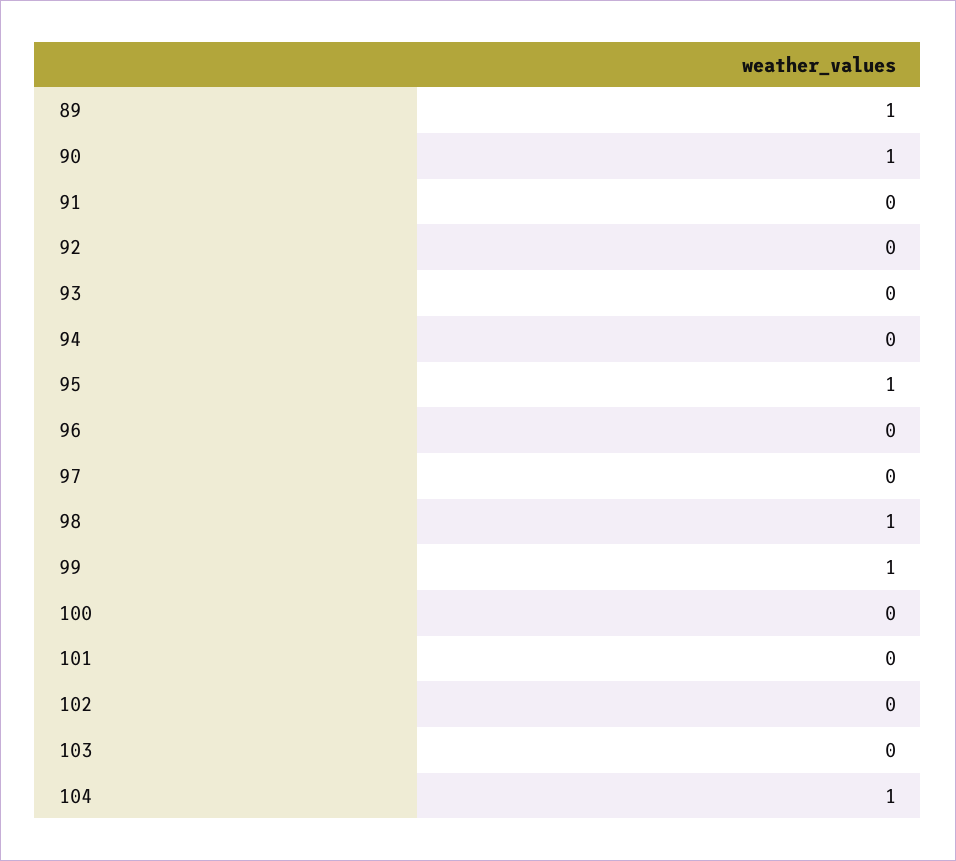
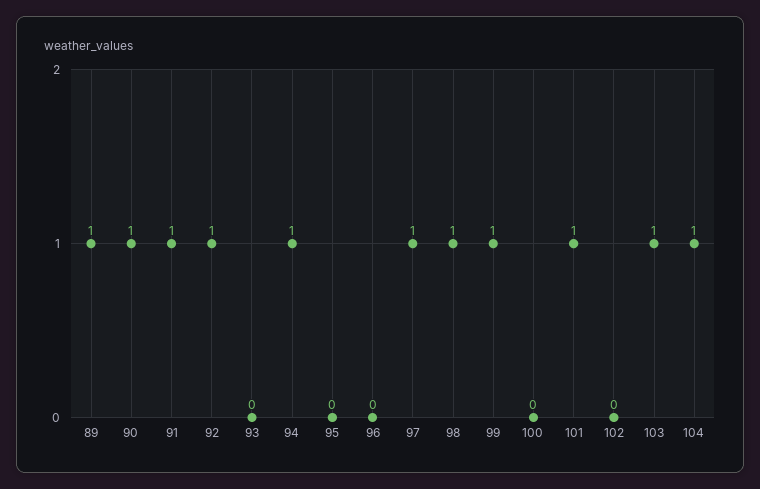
91: 0 -> 1
92: 0 -> 1
94: 0 -> 1
95: 1 -> 0
97: 0 -> 1
101: 0 -> 1
103: 0 -> 1

